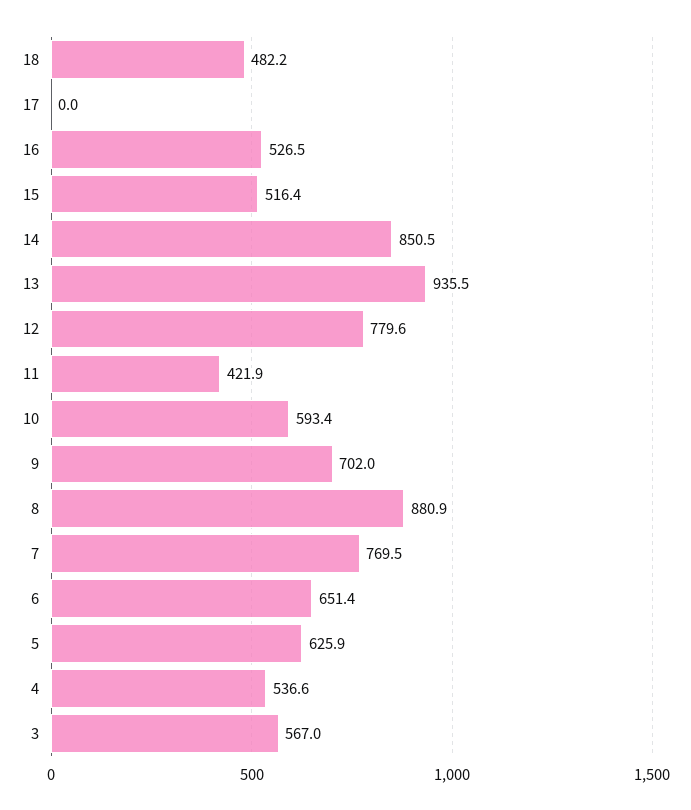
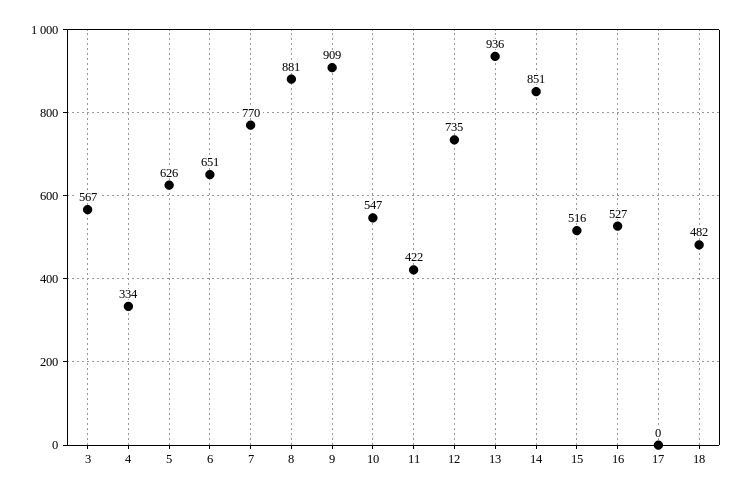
12: 779.6 -> 735
10: 593.4 -> 547
9: 702 -> 909
4: 536.6 -> 334

